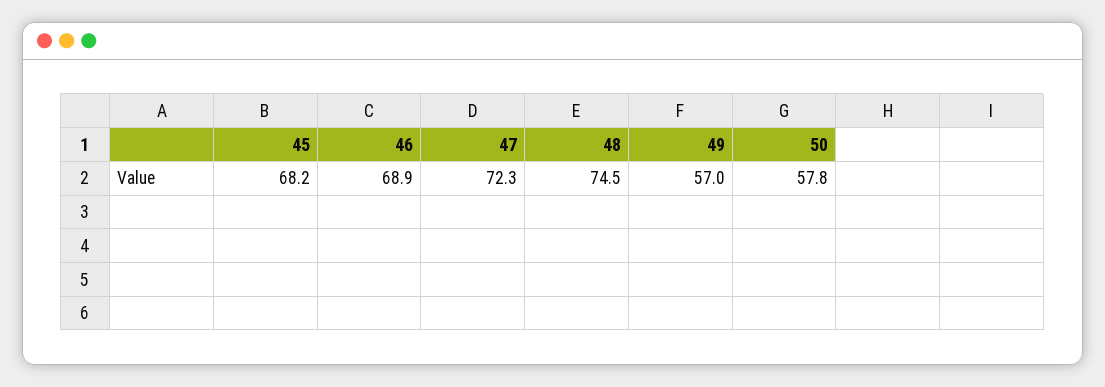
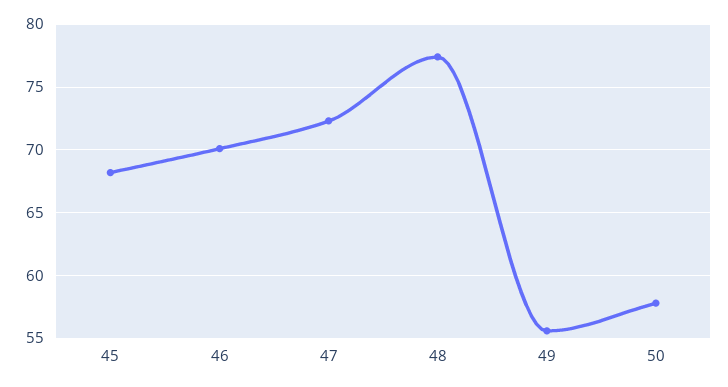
46: 68.9 -> 70
48: 74.5 -> 77.5
49: 57 -> 55.5

